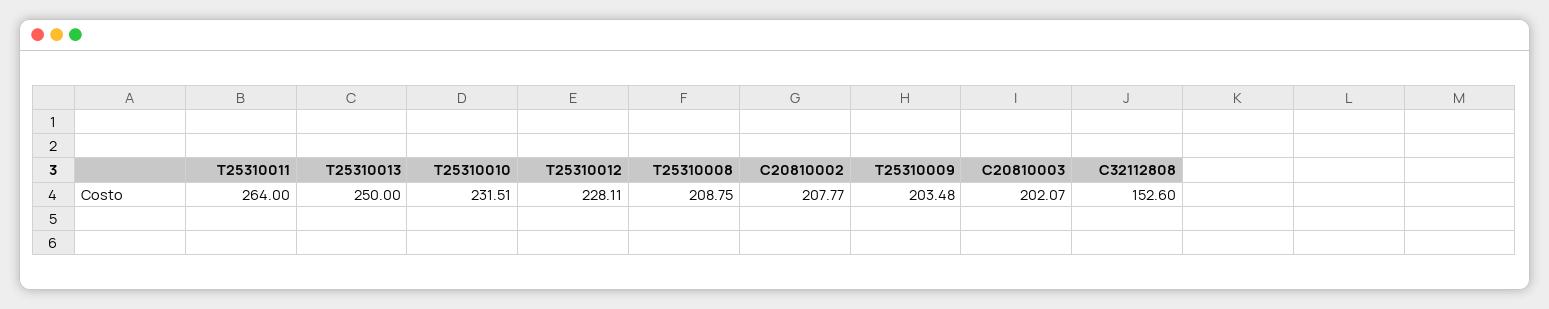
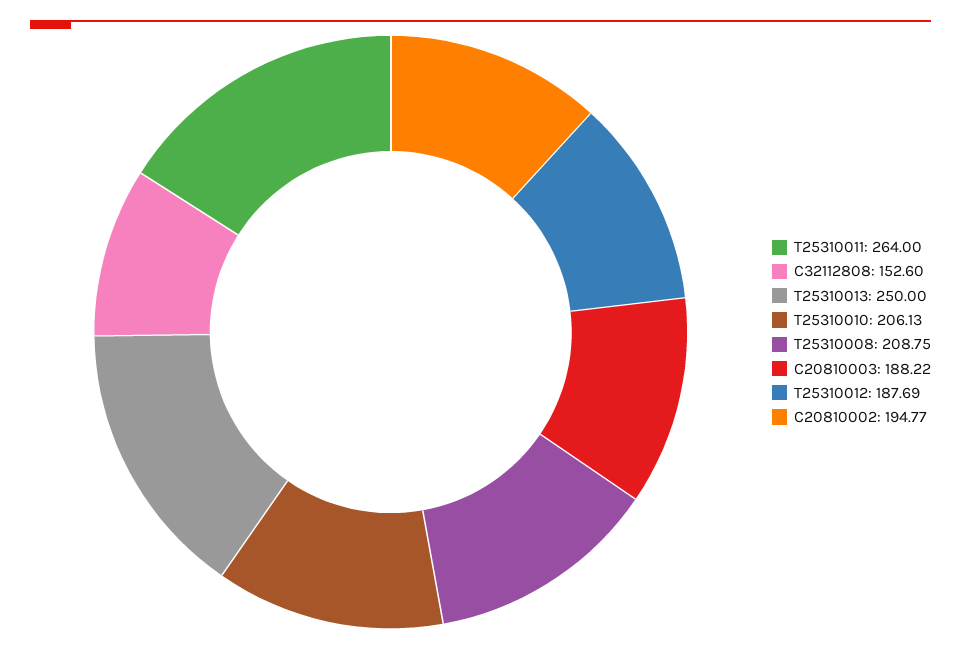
T25310010: 231.51 -> 206.13
T25310012: 228.11 -> 187.69
C20810002: 207.77 -> 194.77
T25310009: 203.48 -> none
C20810003: 202.07 -> 188.22

